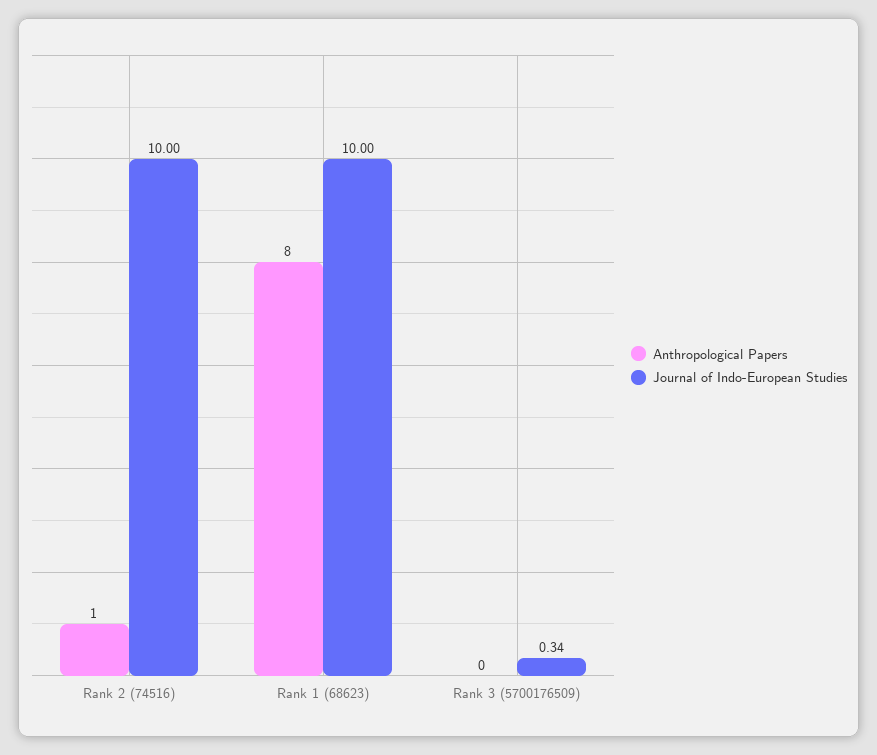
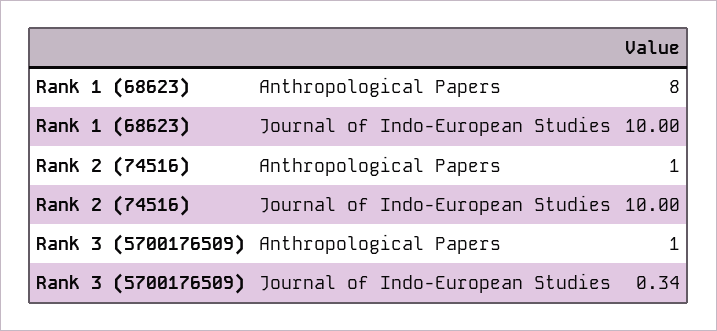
Anthropological Papers, Rank 3 (5700176509): 0 -> 1

